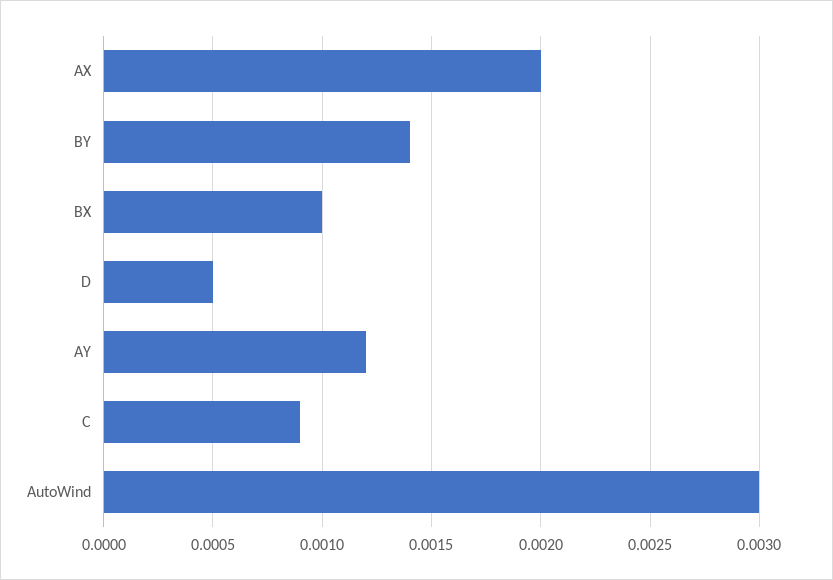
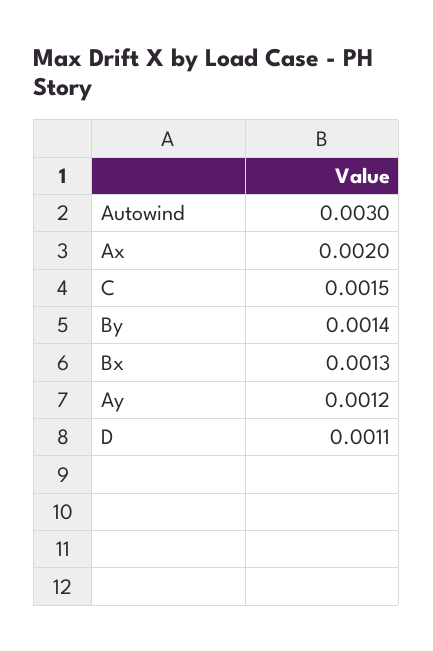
BX: 0.001 -> 0.0013
D: 0.0005 -> 0.0011
C: 0.0009 -> 0.0015

